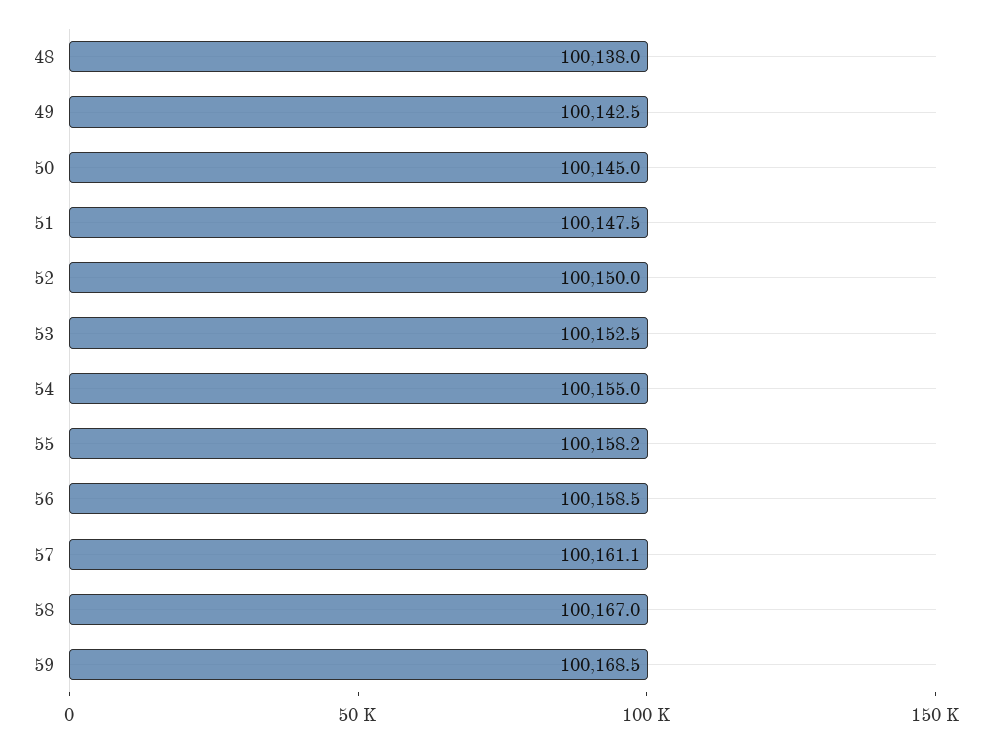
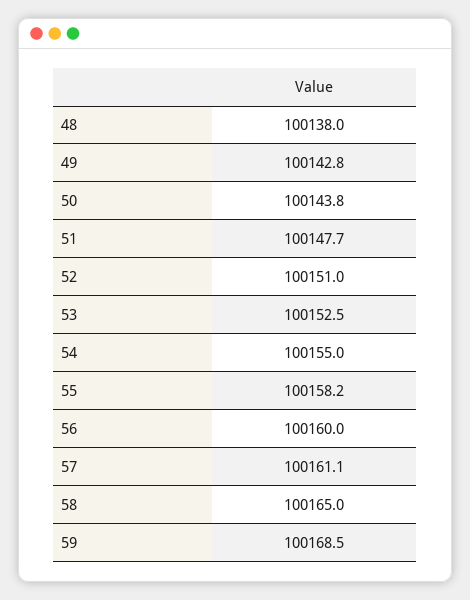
49: 100142.5 -> 100142.8
50: 100145 -> 100143.8
51: 100147.5 -> 100147.7
52: 100150 -> 100151
56: 100158.5 -> 100160
58: 100167 -> 100165

